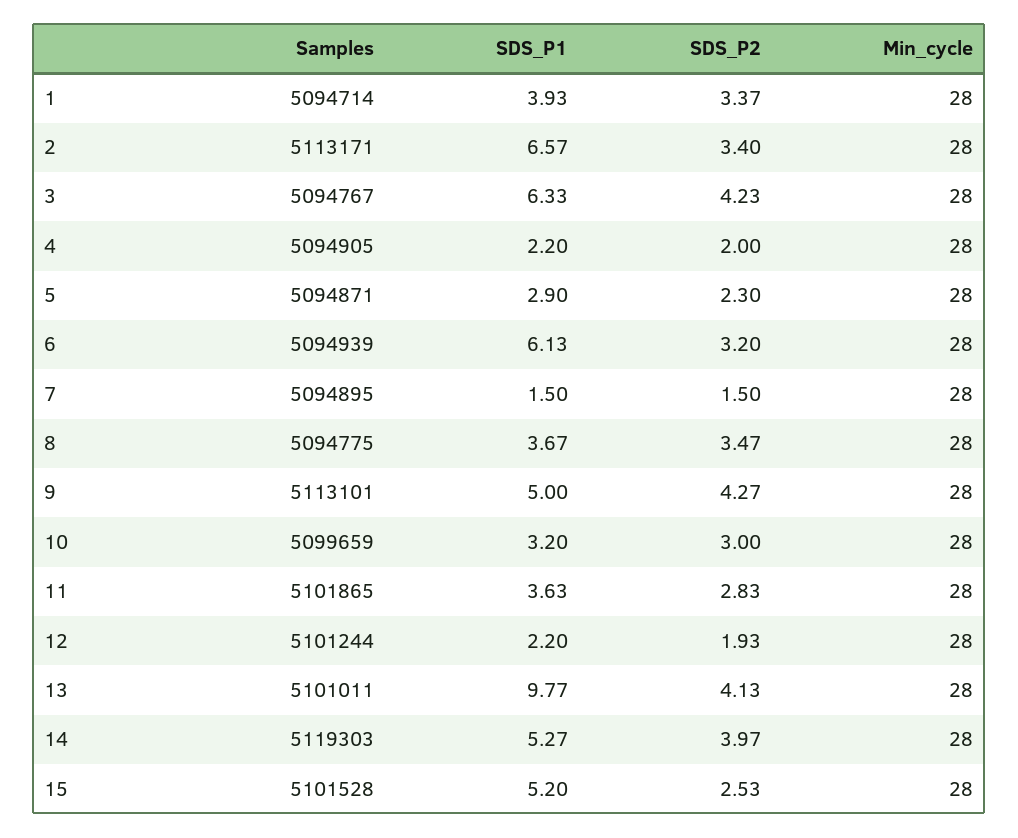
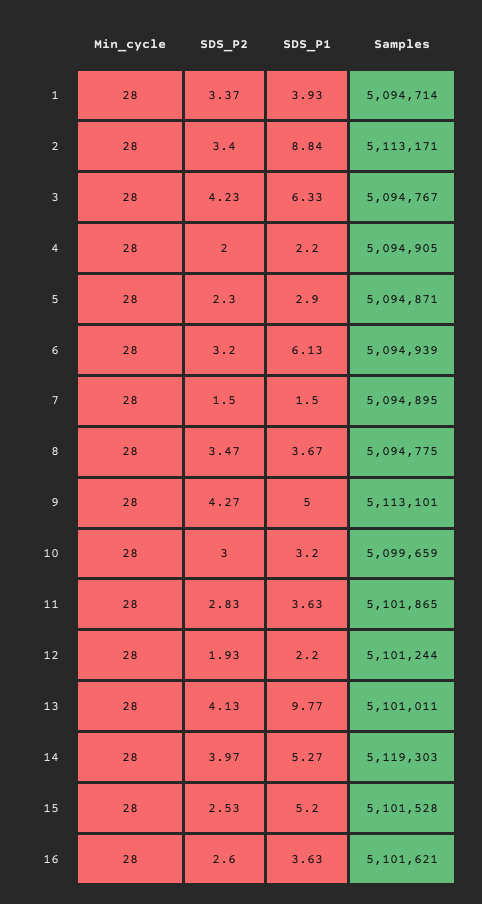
SDS_P1, 2: 6.57 -> 8.84
Min_cycle, 16: none -> 28
SDS_P2, 16: none -> 2.6
SDS_P1, 16: none -> 3.63
Samples, 16: none -> 5101621

